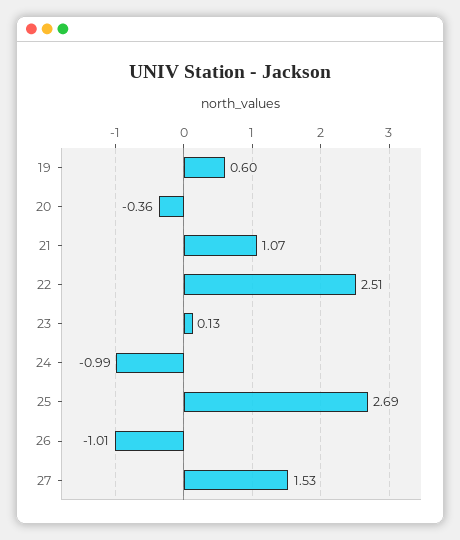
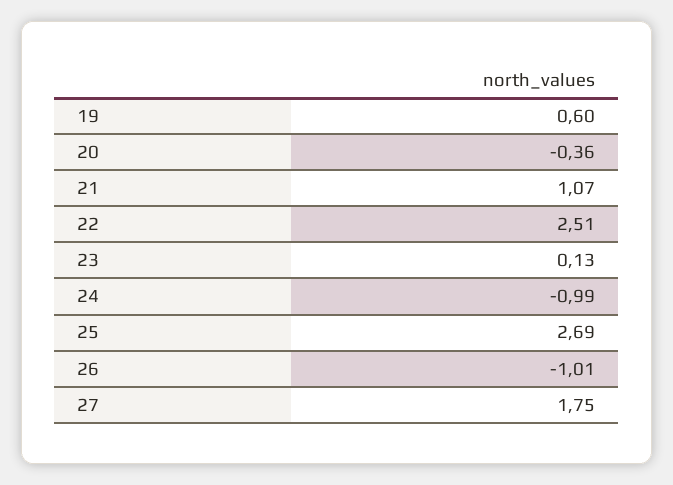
27: 1.53 -> 1.75

